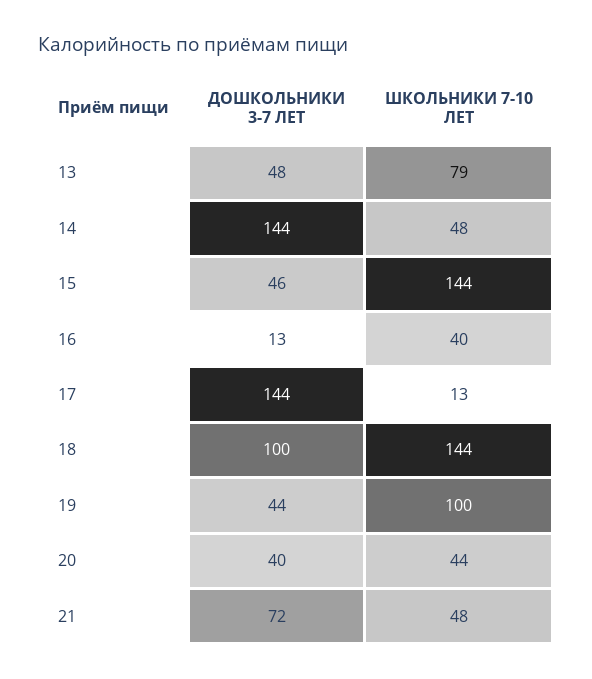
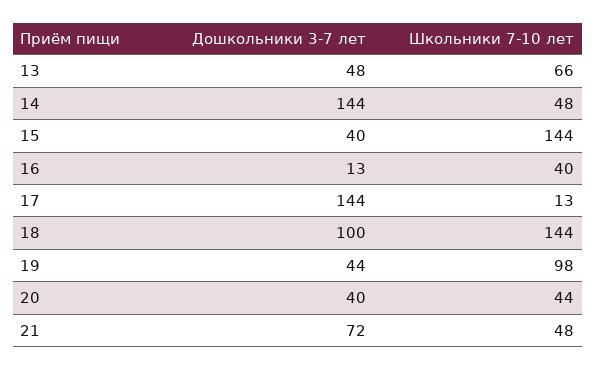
ШКОЛЬНИКИ 7-10 ЛЕТ, 13: 79 -> 66
ДОШКОЛЬНИКИ 3-7 ЛЕТ, 15: 46 -> 40
ШКОЛЬНИКИ 7-10 ЛЕТ, 19: 100 -> 98

